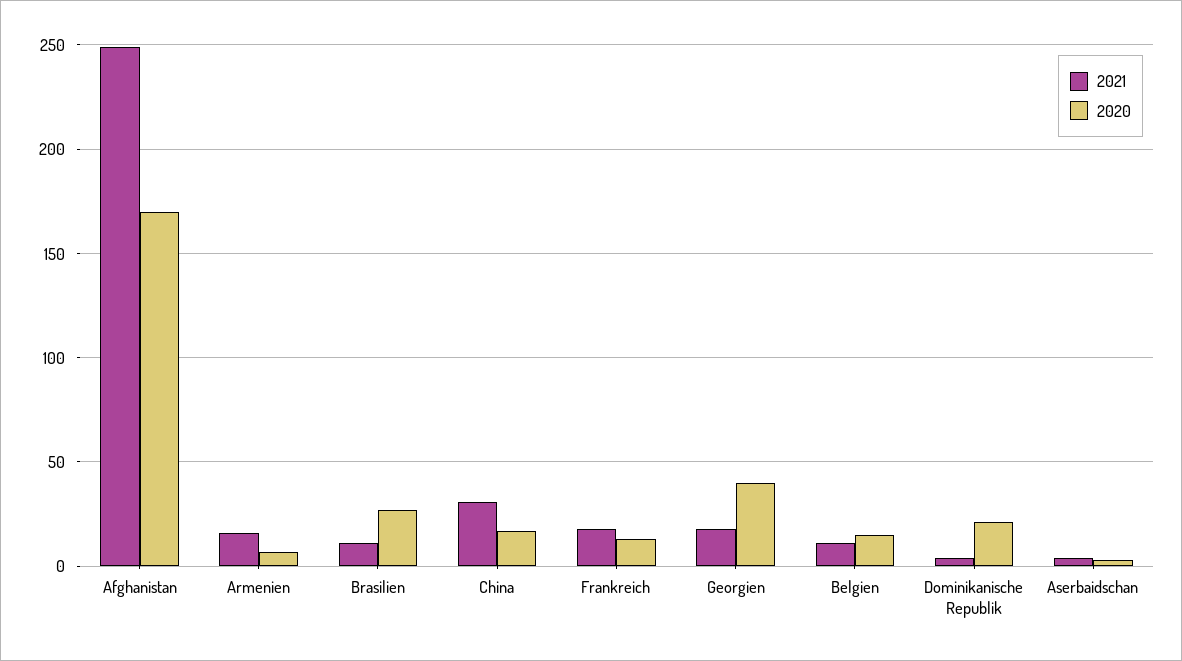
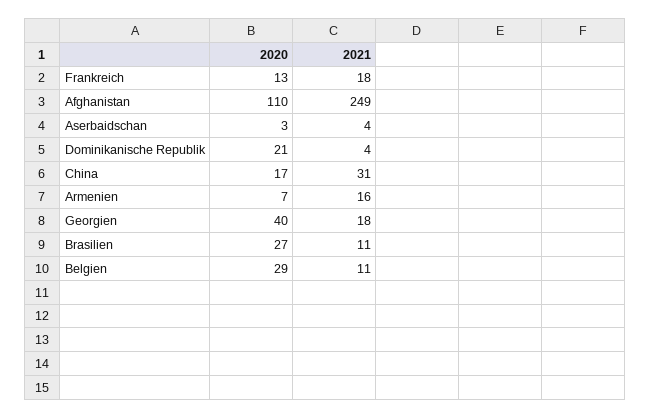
2020, Afghanistan: 170 -> 110
2020, Belgien: 15 -> 29

